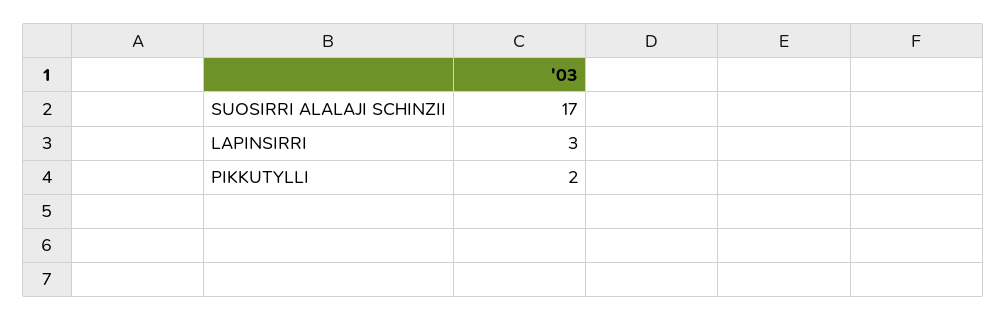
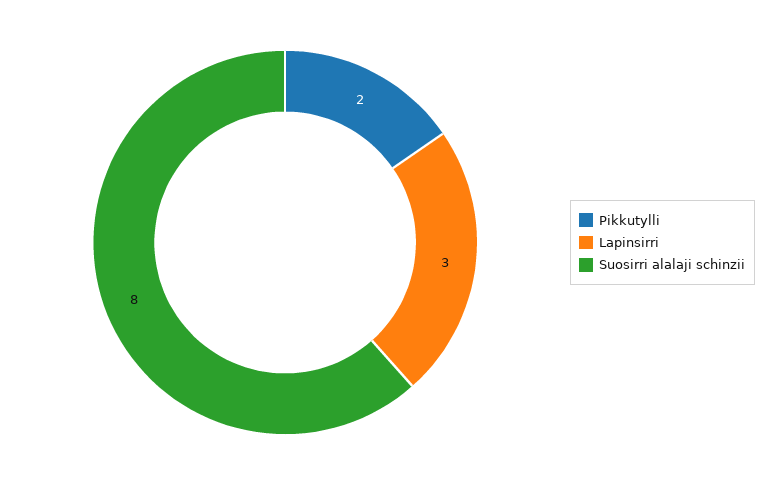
SUOSIRRI ALALAJI SCHINZII: 17 -> 8

